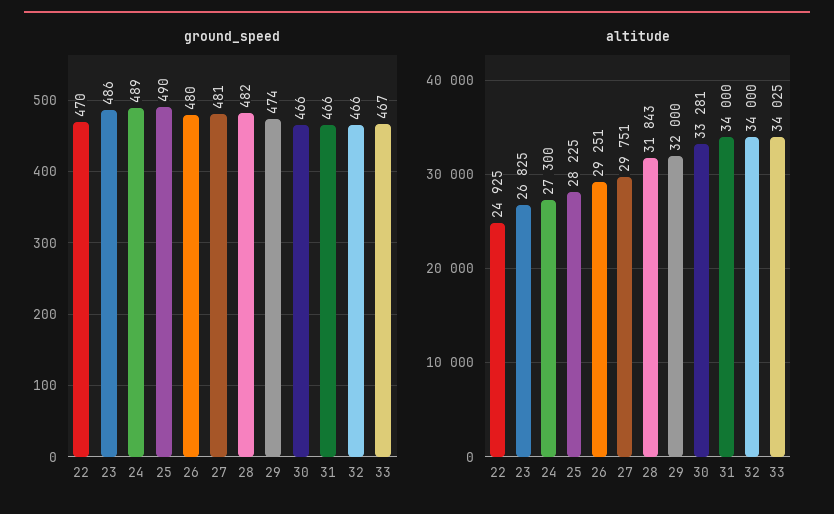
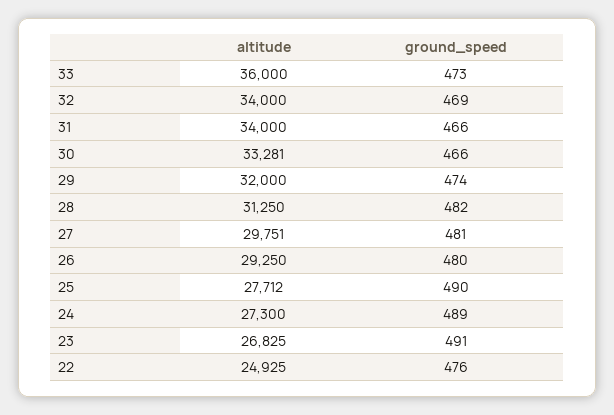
ground_speed, 22: 470 -> 476
ground_speed, 23: 486 -> 491
ground_speed, 32: 466 -> 469
ground_speed, 33: 467 -> 473
altitude, 25: 28225 -> 27712
altitude, 26: 29251 -> 29250
altitude, 28: 31843 -> 31250
altitude, 33: 34025 -> 36000

